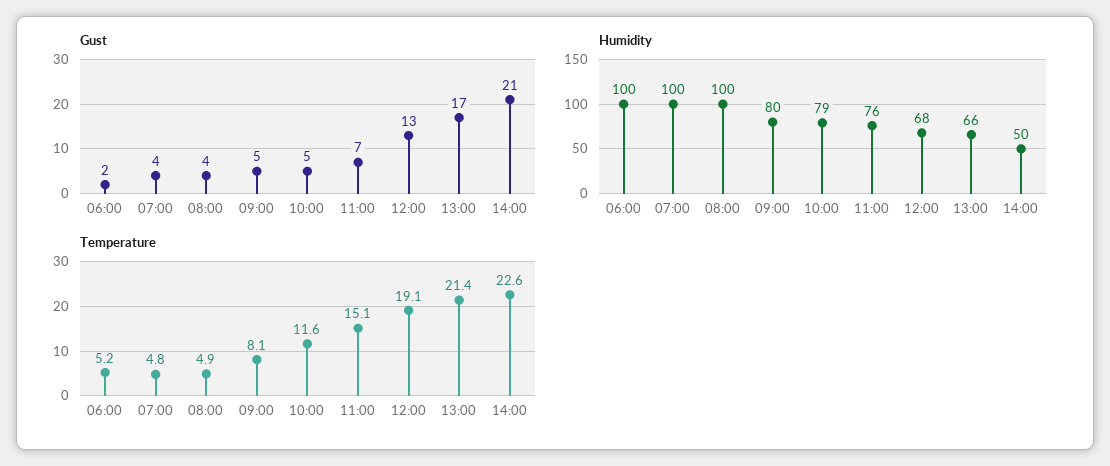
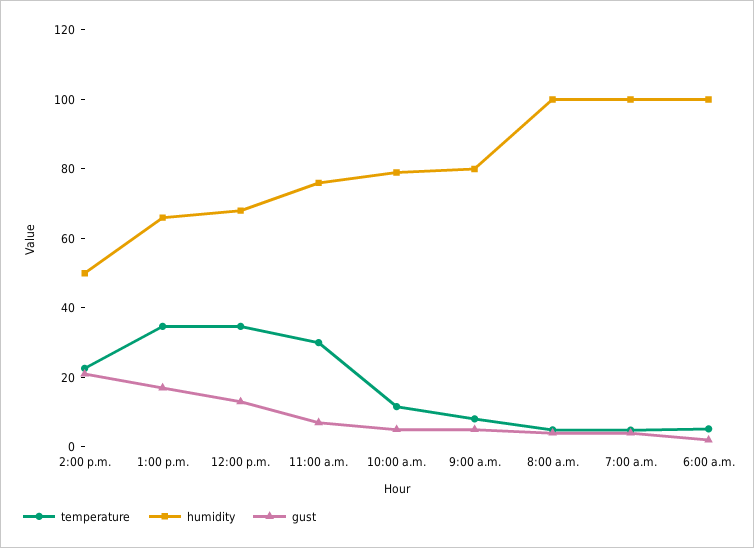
Temperature, 11:00: 15.1 -> 30
Temperature, 12:00: 19.1 -> 35
Temperature, 13:00: 21.4 -> 35

